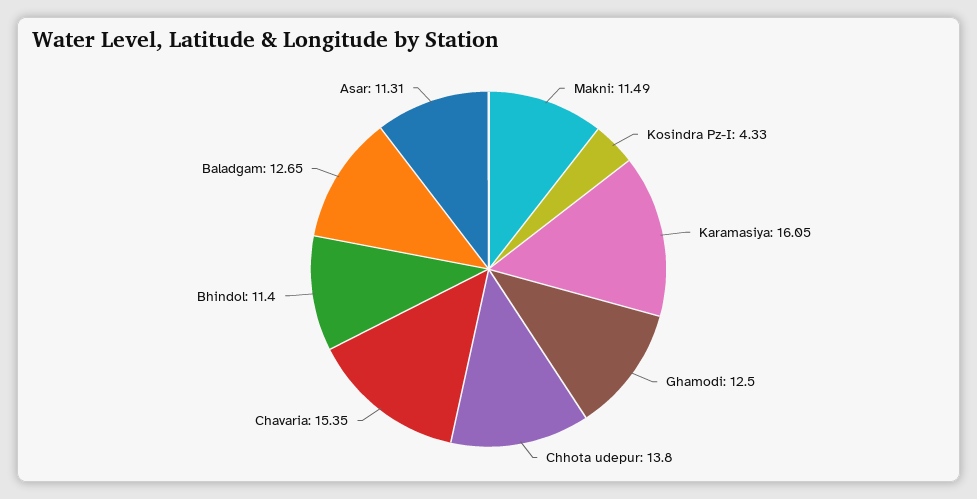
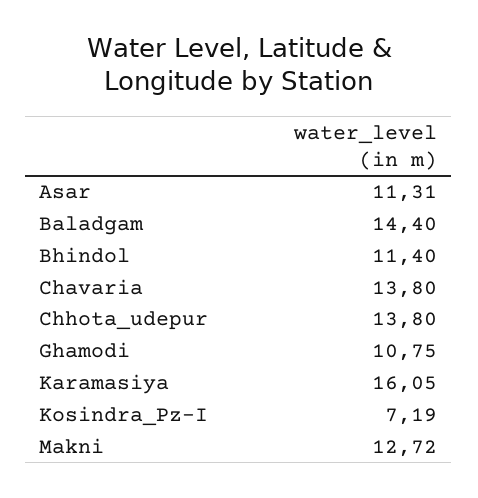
Makni: 11.49 -> 12.72
Kosindra Pz-I: 4.33 -> 7.19
Ghamodi: 12.5 -> 10.75
Chavaria: 15.35 -> 13.8
Baladgam: 12.65 -> 14.4

